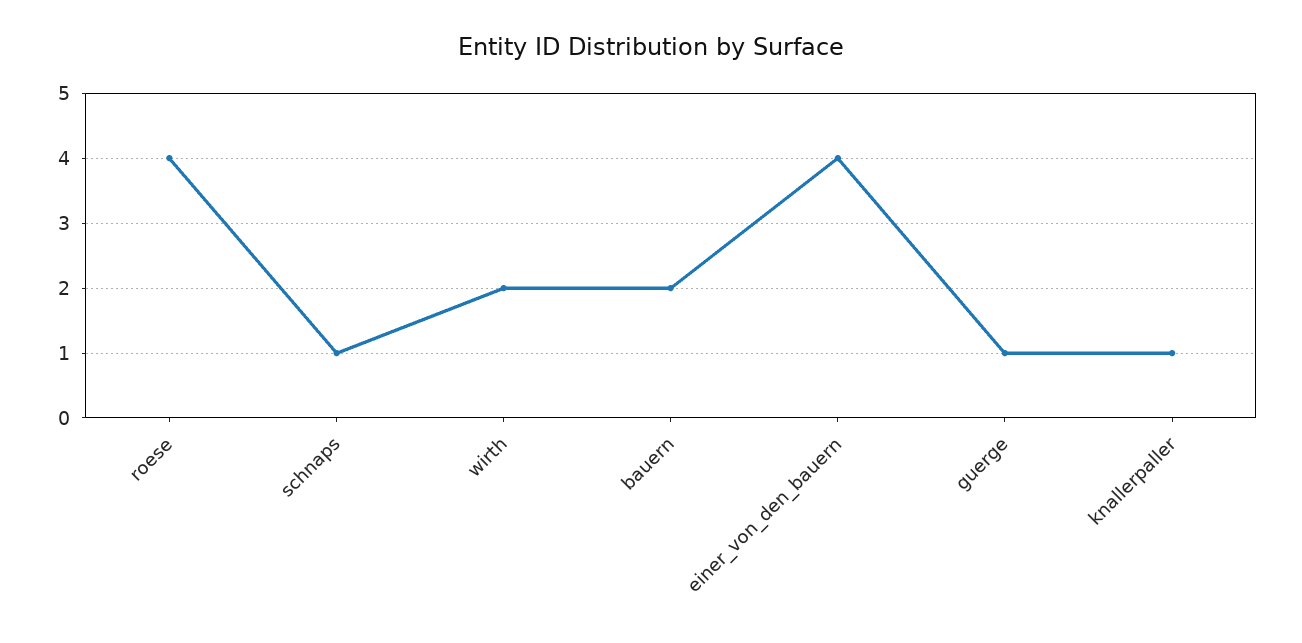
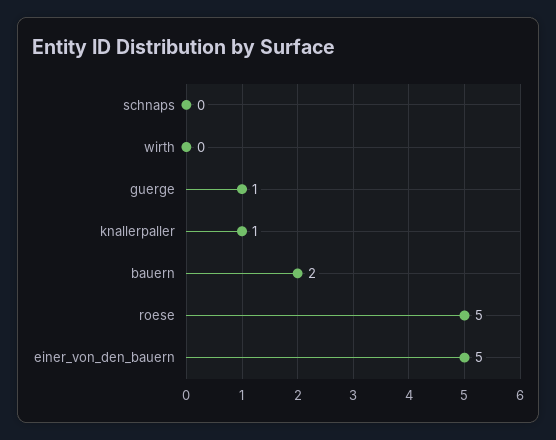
roese: 4 -> 5
schnaps: 1 -> 0
wirth: 2 -> 0
einer_von_den_bauern: 4 -> 5

